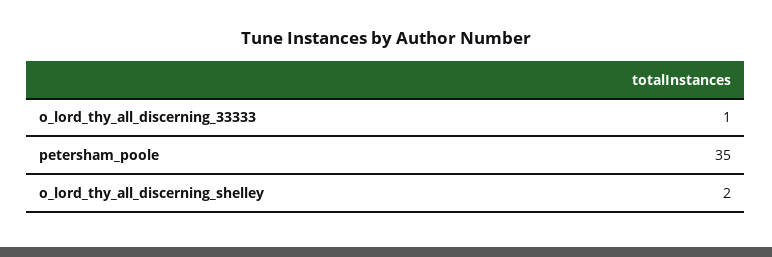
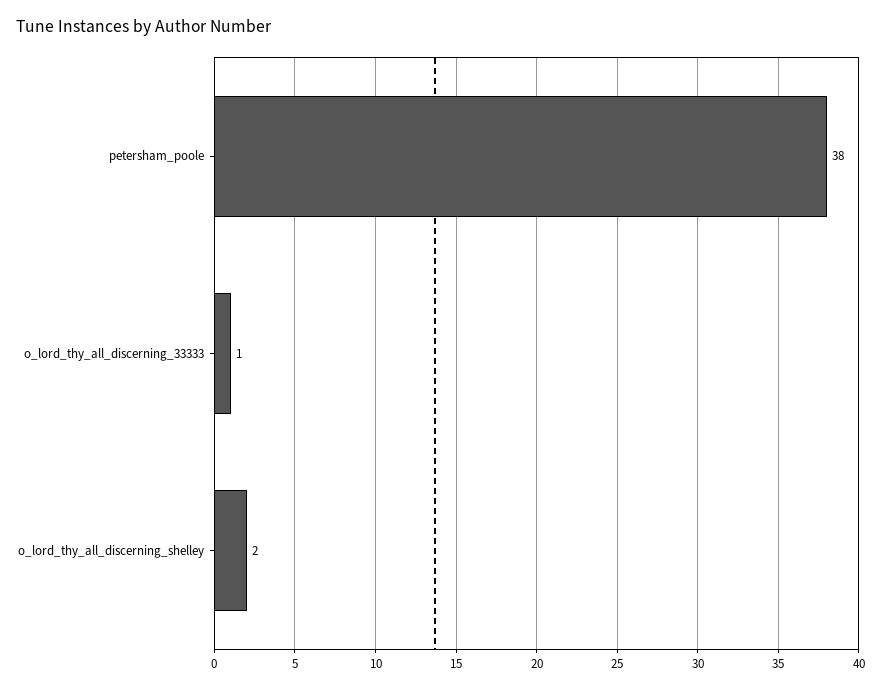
petersham_poole: 35 -> 38

